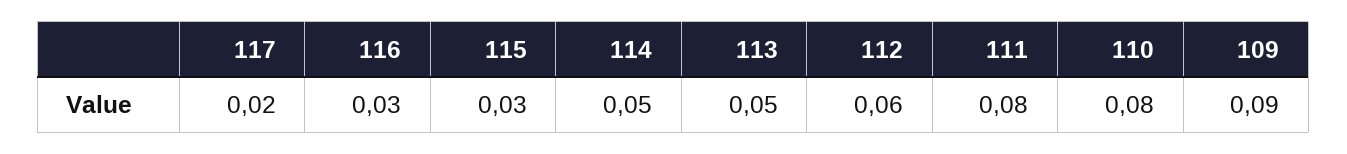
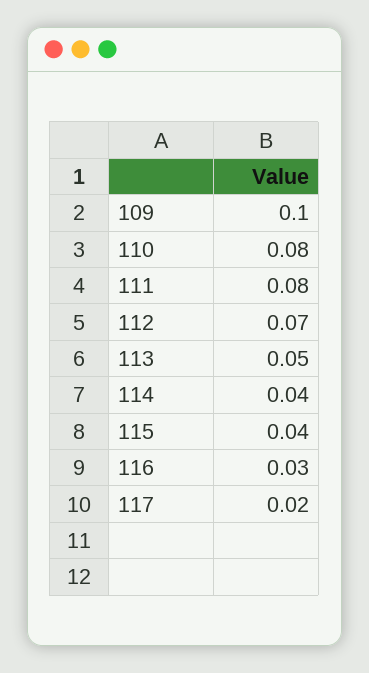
115: 0.03 -> 0.04
114: 0.05 -> 0.04
112: 0.06 -> 0.07
109: 0.09 -> 0.1

